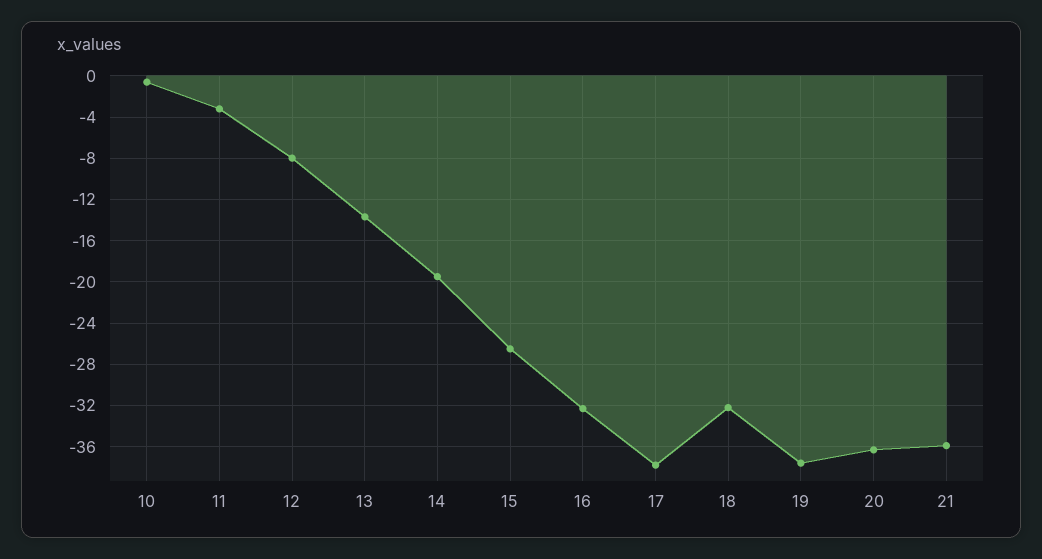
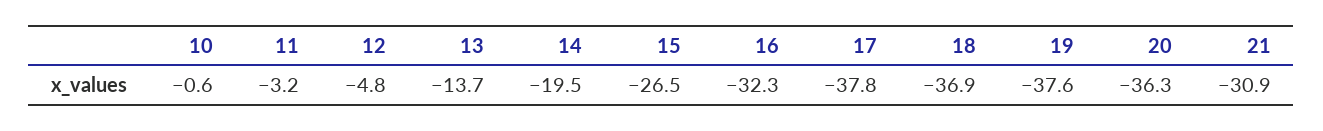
12: -8 -> -4.8
18: -32 -> -36.9
21: -36 -> -30.9

